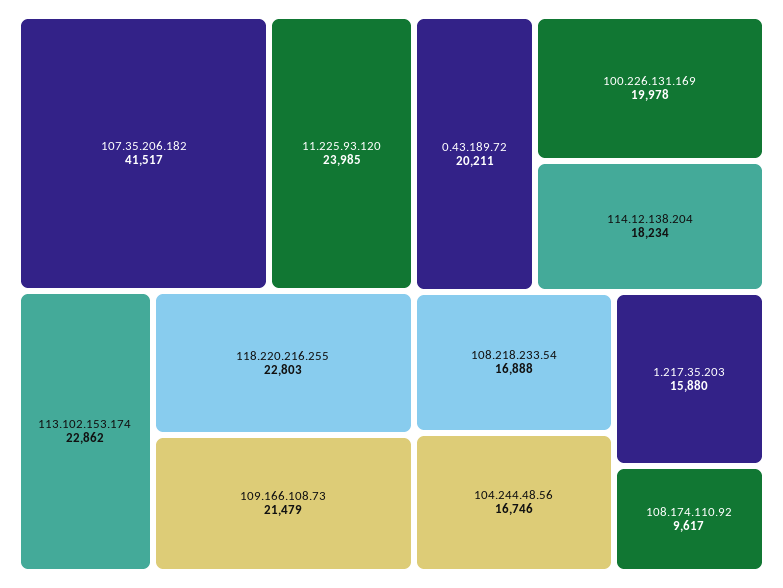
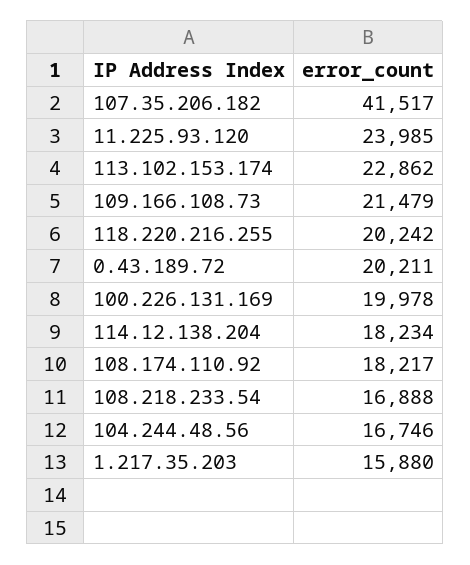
118.220.216.255: 22803 -> 20242
108.174.110.92: 9617 -> 18217

